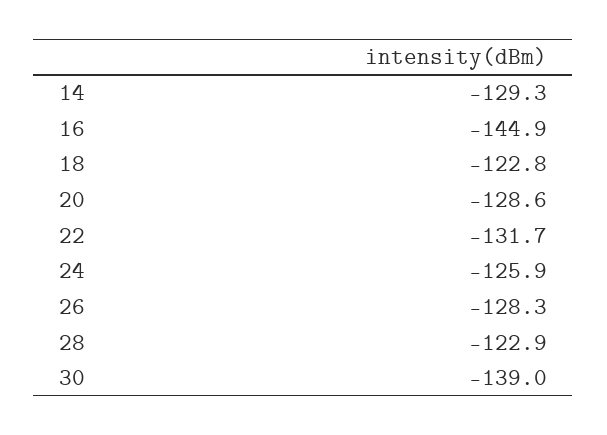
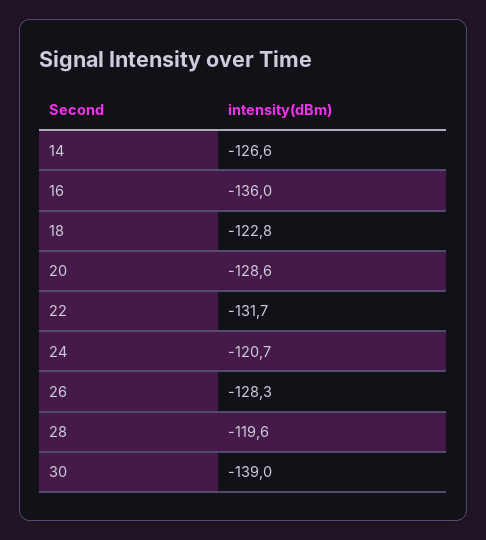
14: -129.3 -> -126.6
16: -144.9 -> -136
24: -125.9 -> -120.7
28: -122.9 -> -119.6

